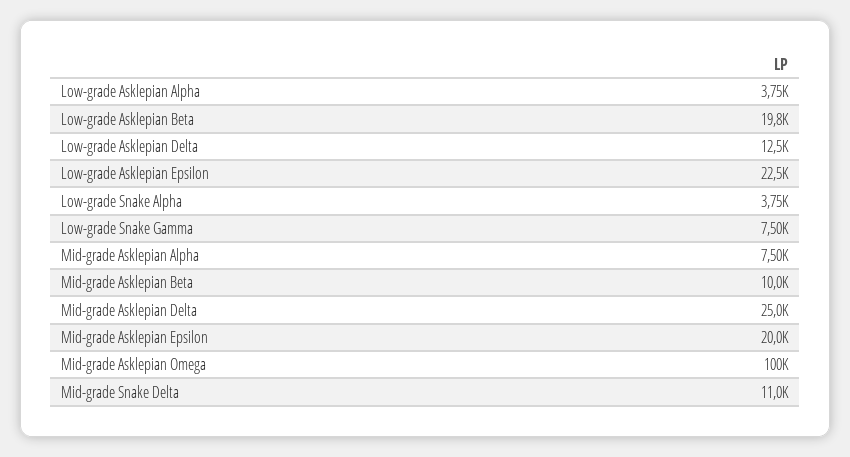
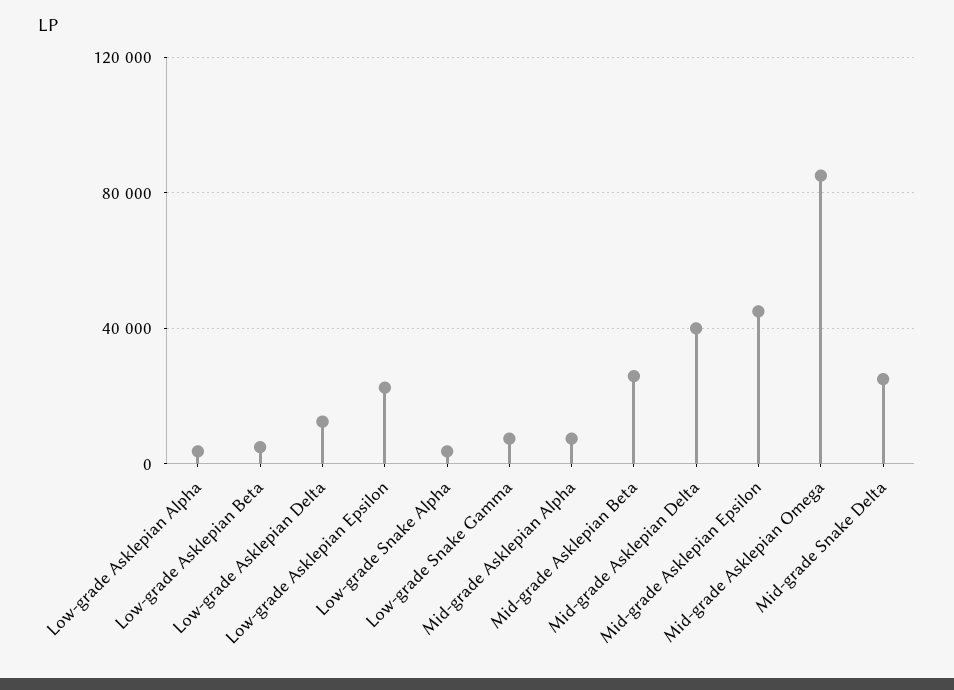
Low-grade Asklepian Beta: 19800 -> 5000
Mid-grade Asklepian Beta: 10000 -> 25000
Mid-grade Asklepian Delta: 25000 -> 40000
Mid-grade Asklepian Epsilon: 20000 -> 45000
Mid-grade Asklepian Omega: 100000 -> 85000
Mid-grade Snake Delta: 11000 -> 25000

